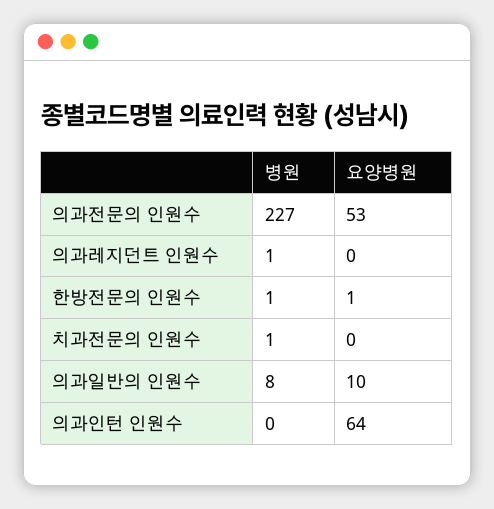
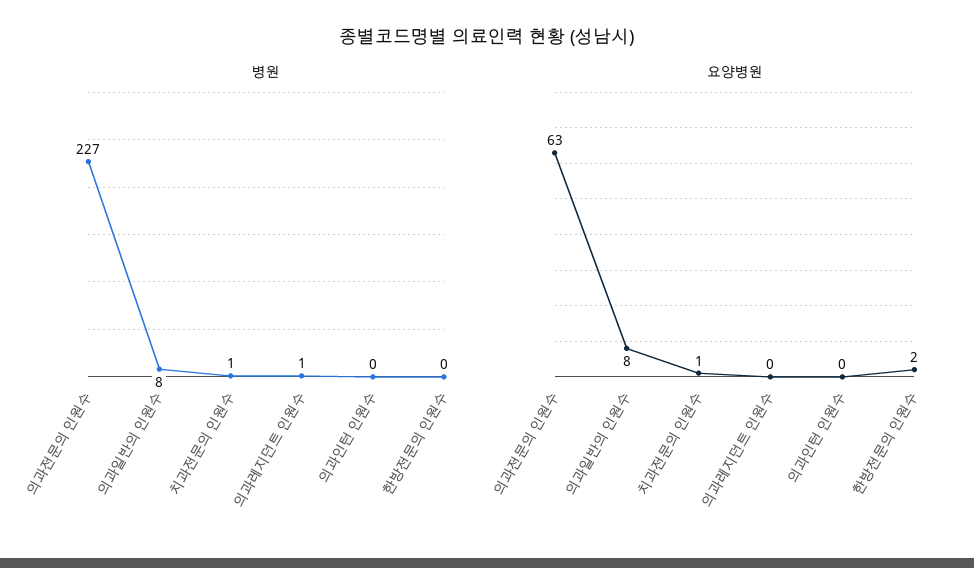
요양병원, 의과전문의 인원수: 53 -> 63
병원, 한방전문의 인원수: 1 -> 0
요양병원, 한방전문의 인원수: 1 -> 2
요양병원, 치과전문의 인원수: 0 -> 1
요양병원, 의과일반의 인원수: 10 -> 8
요양병원, 의과인턴 인원수: 64 -> 0

